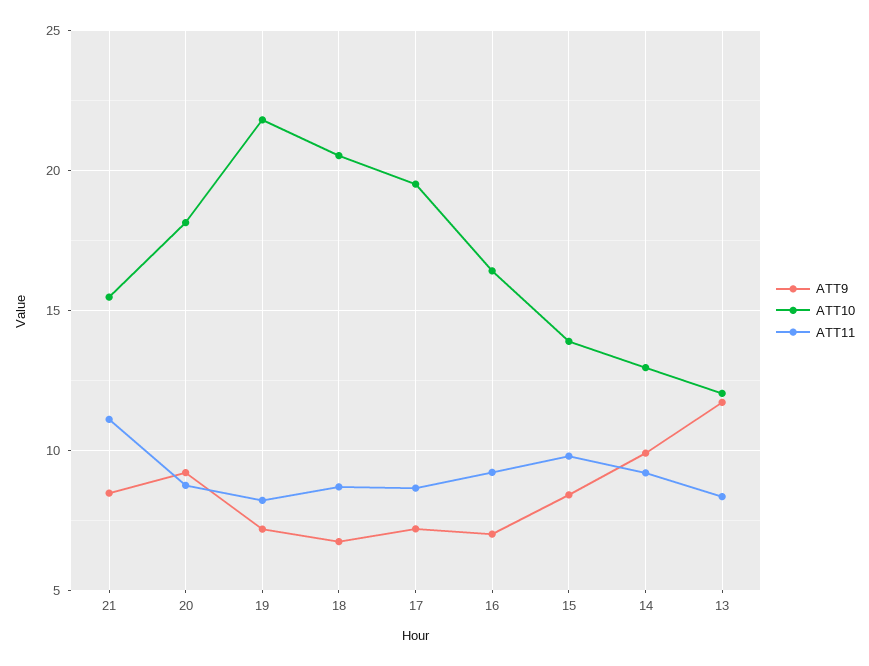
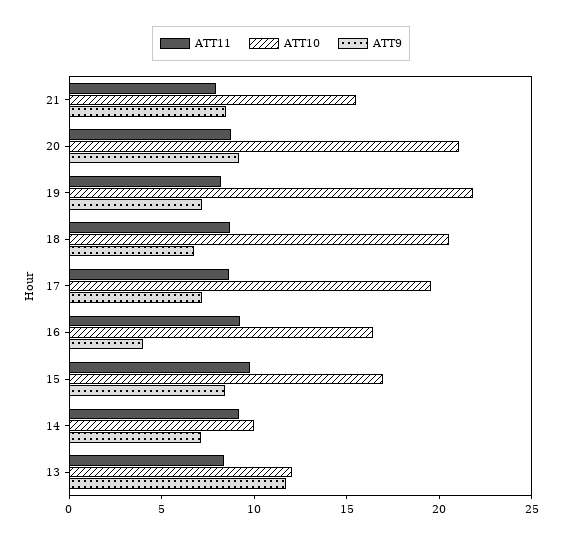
ATT11, 21: 11 -> 8
ATT10, 20: 18 -> 21
ATT9, 16: 7 -> 4
ATT10, 15: 14 -> 17
ATT9, 14: 10 -> 7
ATT10, 14: 13 -> 10

